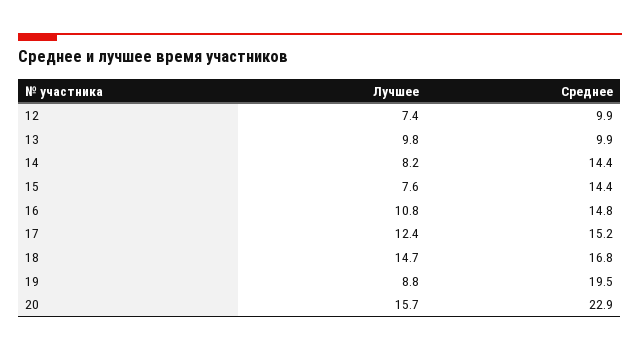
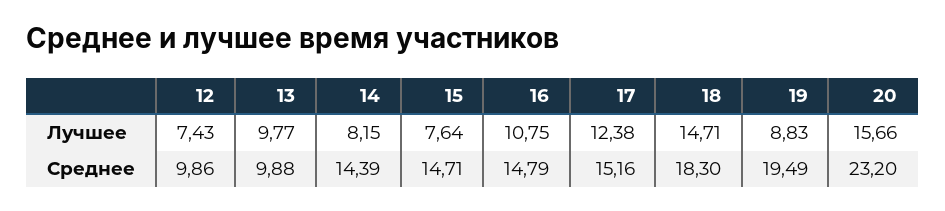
Среднее, 15: 14.4 -> 14.71
Среднее, 18: 16.8 -> 18.3
Среднее, 20: 22.9 -> 23.2

